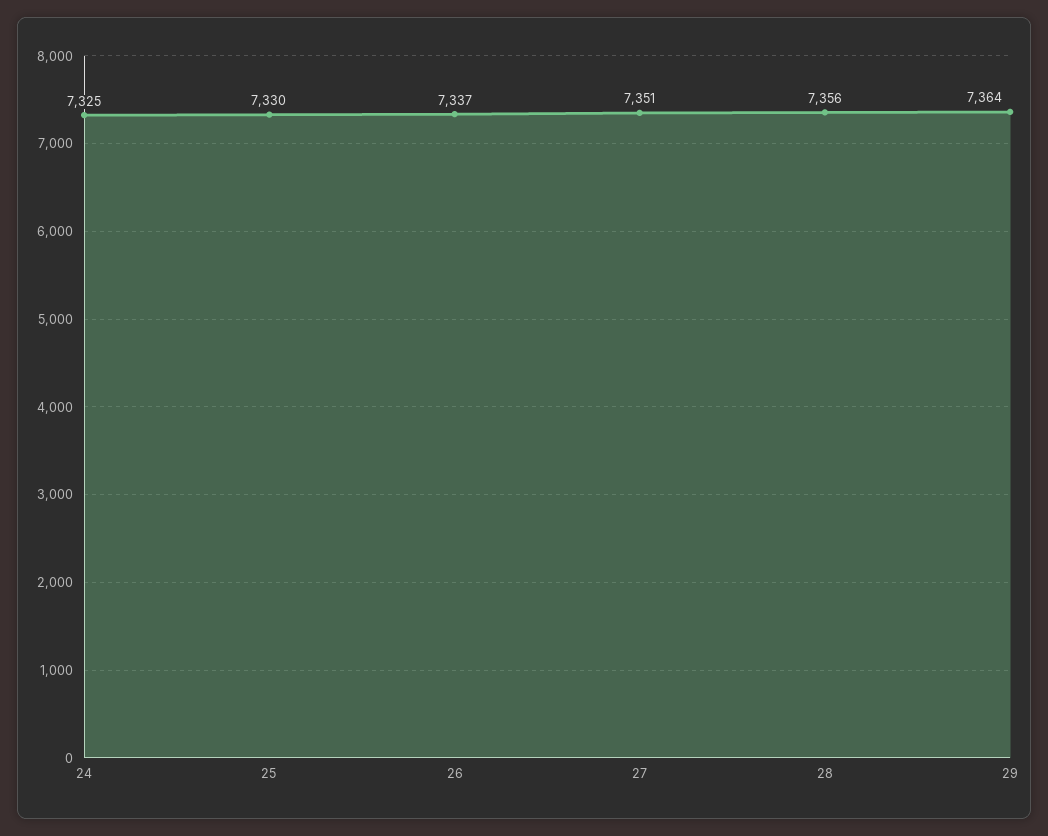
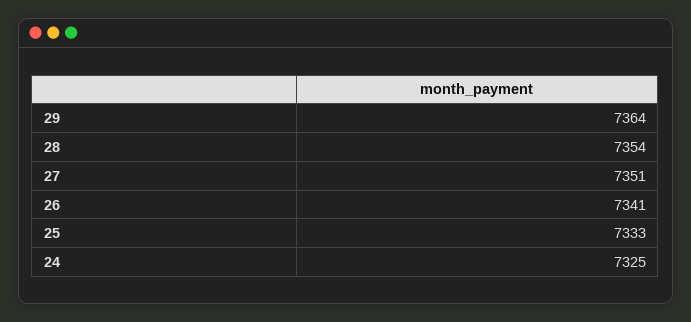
25: 7330 -> 7333
26: 7337 -> 7341
28: 7356 -> 7354

